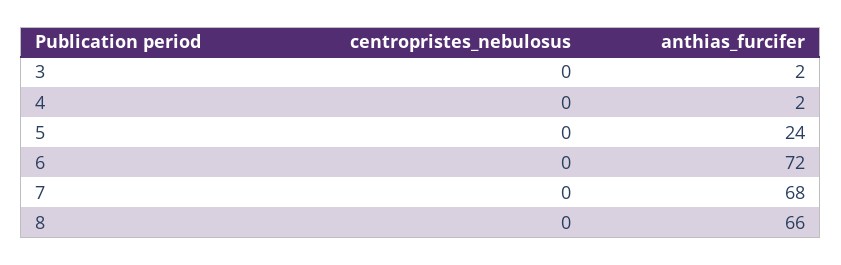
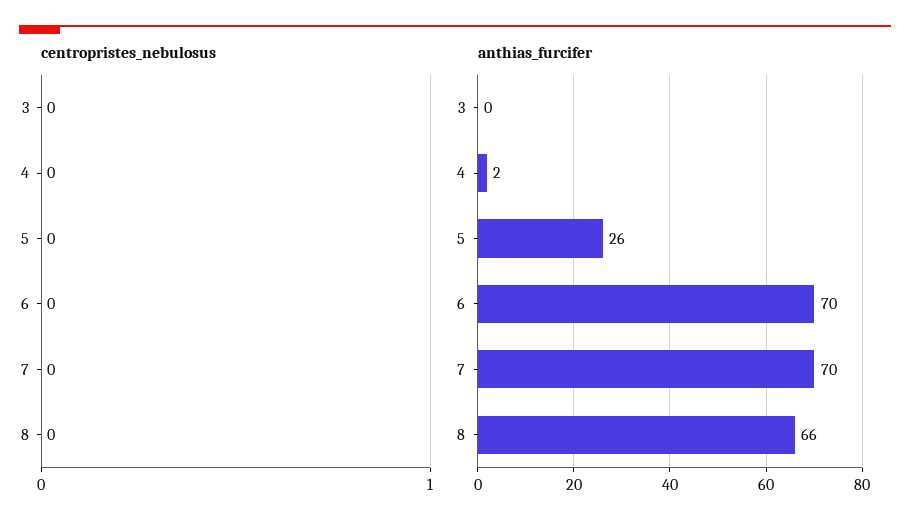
anthias_furcifer, 3: 2 -> 0
anthias_furcifer, 5: 24 -> 26
anthias_furcifer, 6: 72 -> 70
anthias_furcifer, 7: 68 -> 70

